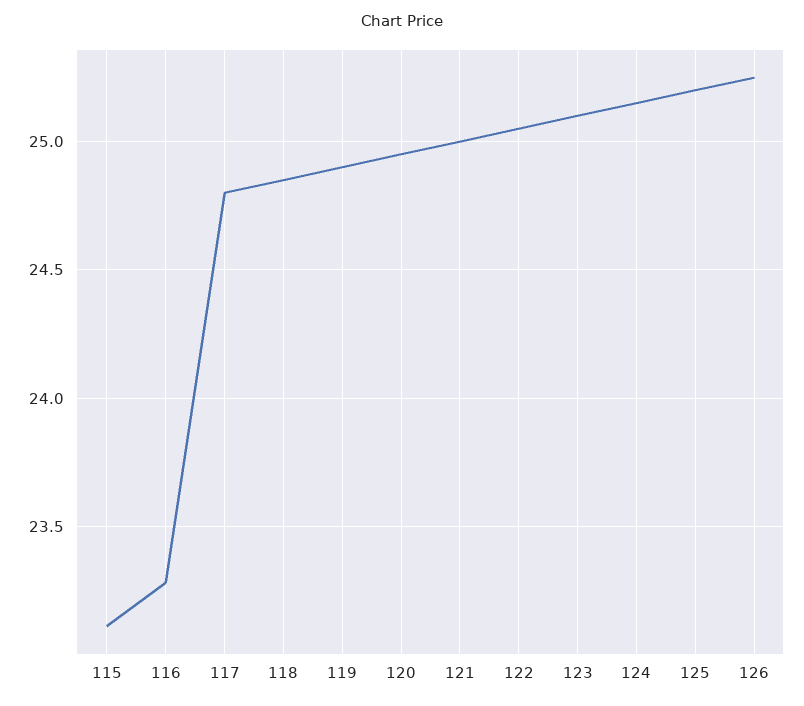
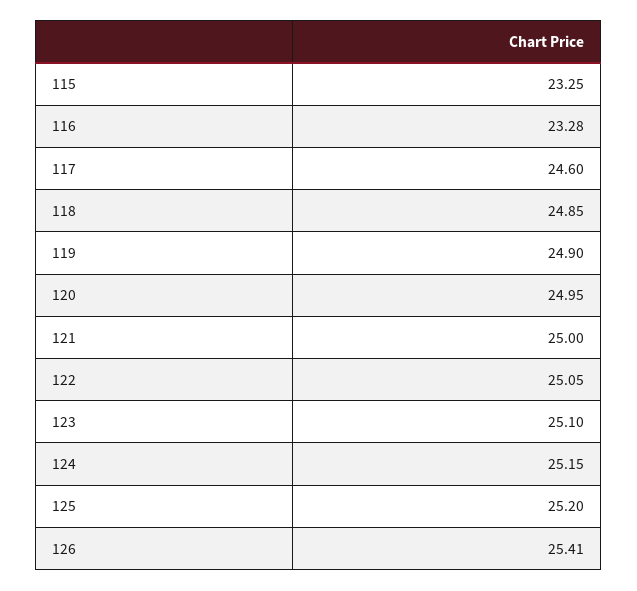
115: 23.1 -> 23.25
117: 24.8 -> 24.6
126: 25.25 -> 25.41

